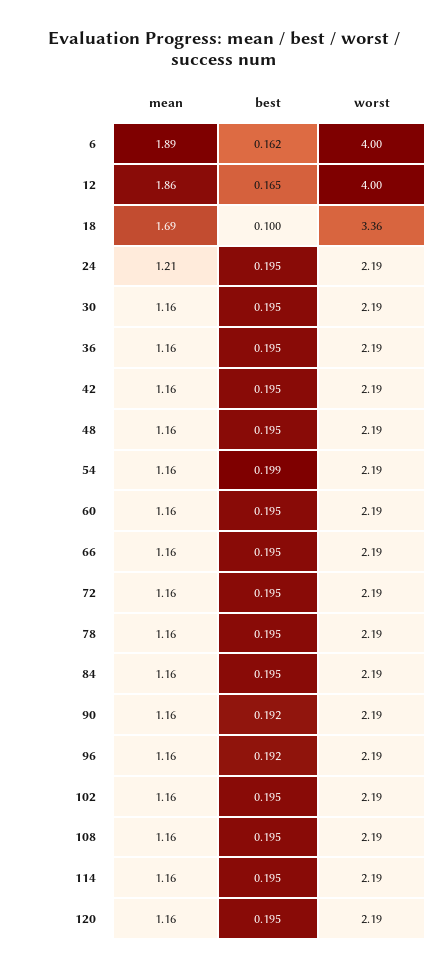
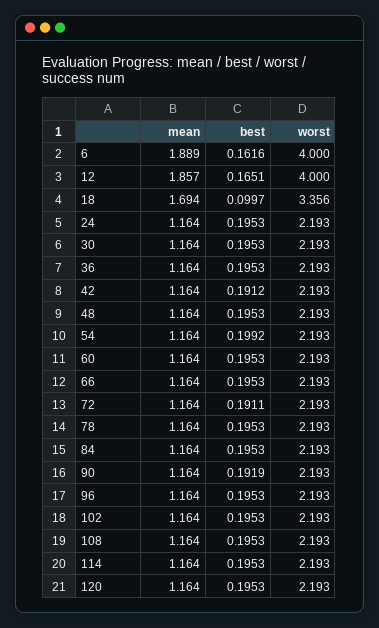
mean, 24: 1.21 -> 1.164
best, 42: 0.195 -> 0.1912
best, 72: 0.195 -> 0.1911
best, 96: 0.192 -> 0.1953

